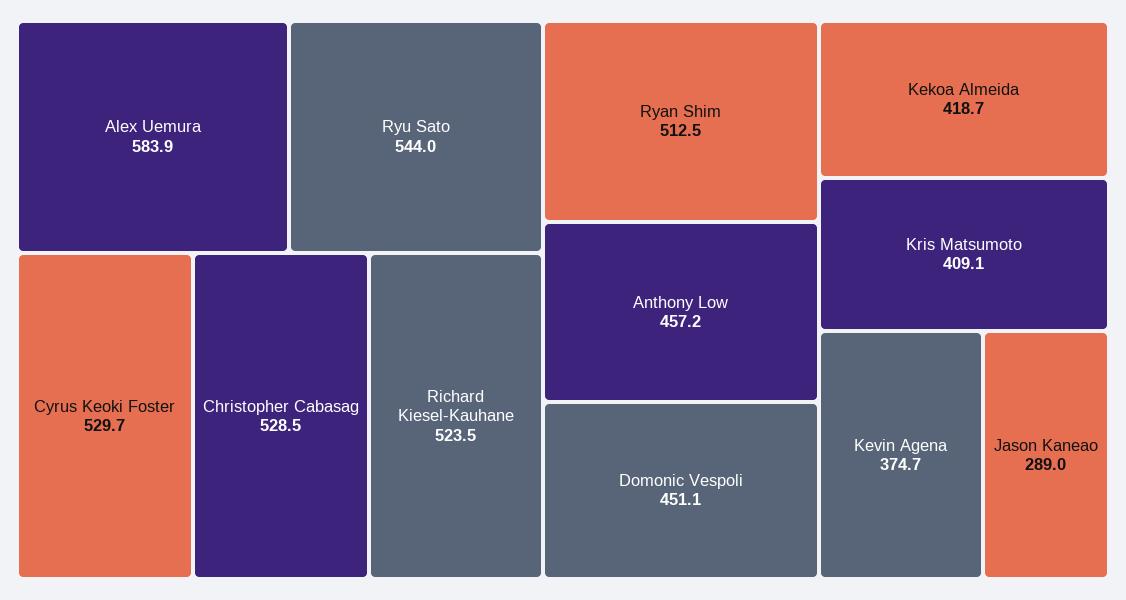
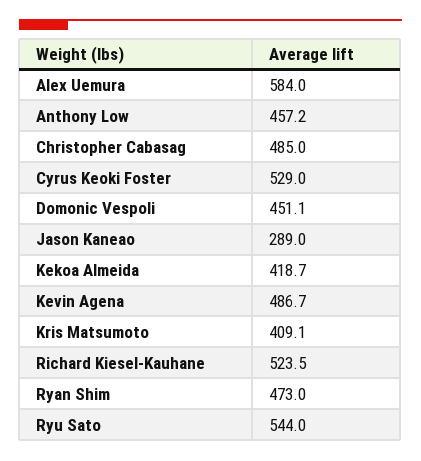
Alex Uemura: 583.9 -> 584
Cyrus Keoki Foster: 529.7 -> 529
Christopher Cabasag: 528.5 -> 485
Ryan Shim: 512.5 -> 473
Kevin Agena: 374.7 -> 486.7

